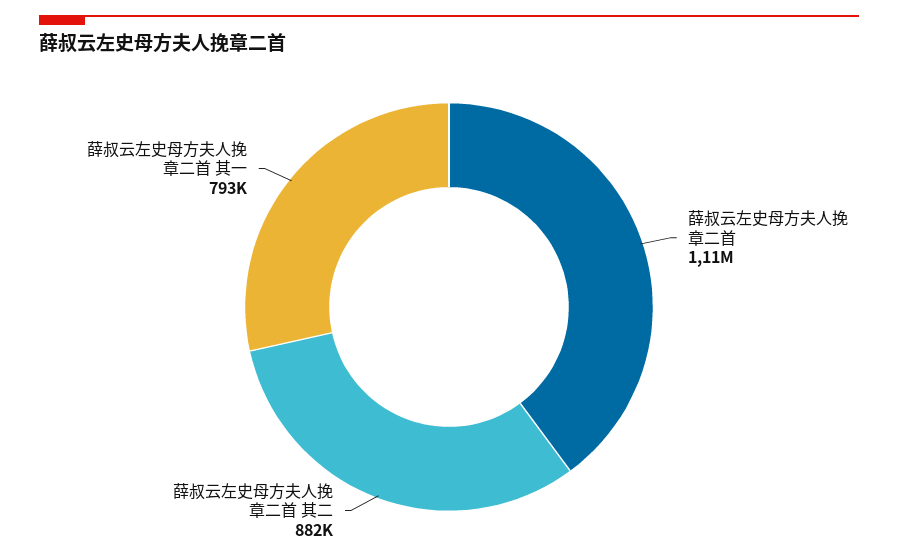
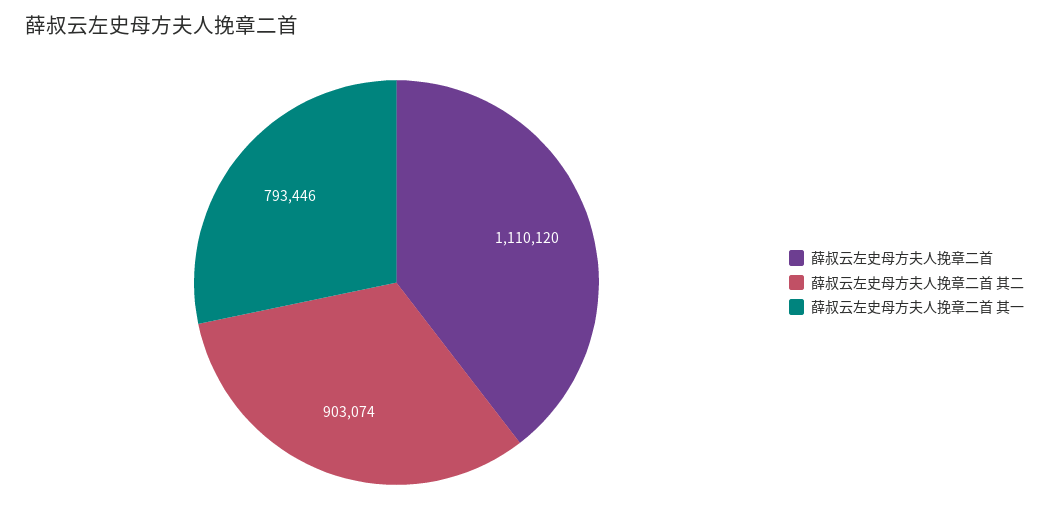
薛叔云左史母方夫人挽章二首 其二: 882000 -> 903074

